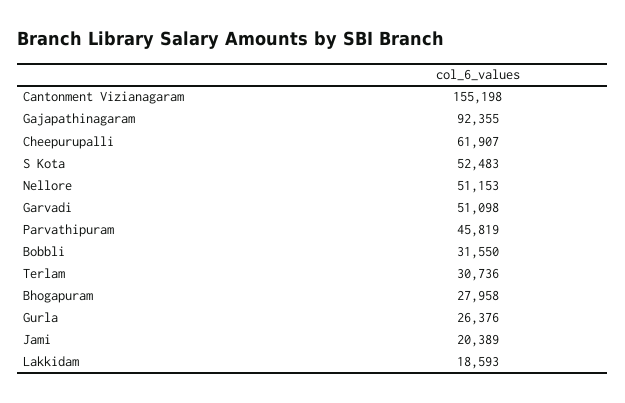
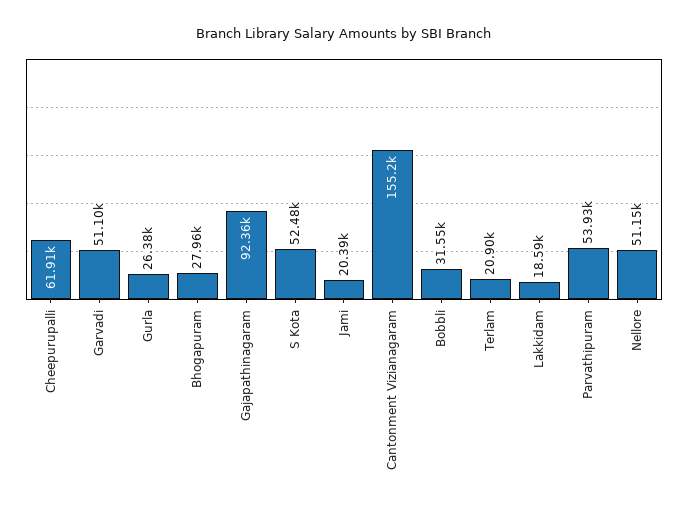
Parvathipuram: 45819 -> 53930
Terlam: 30736 -> 20900

